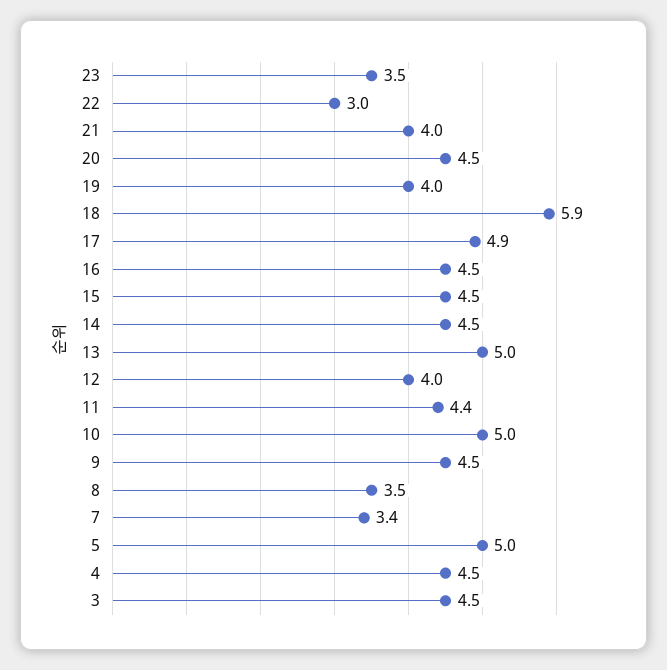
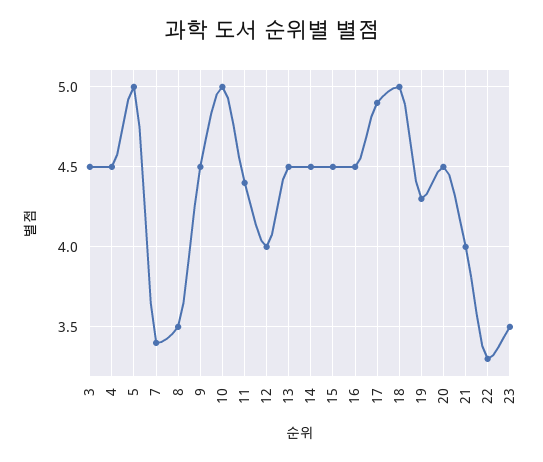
22: 3 -> 3.3
19: 4 -> 4.3
18: 5.9 -> 5
13: 5 -> 4.5

